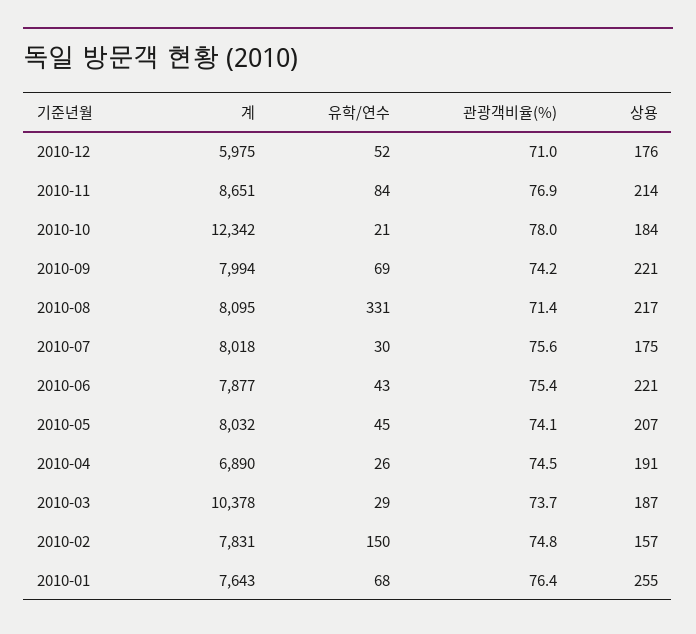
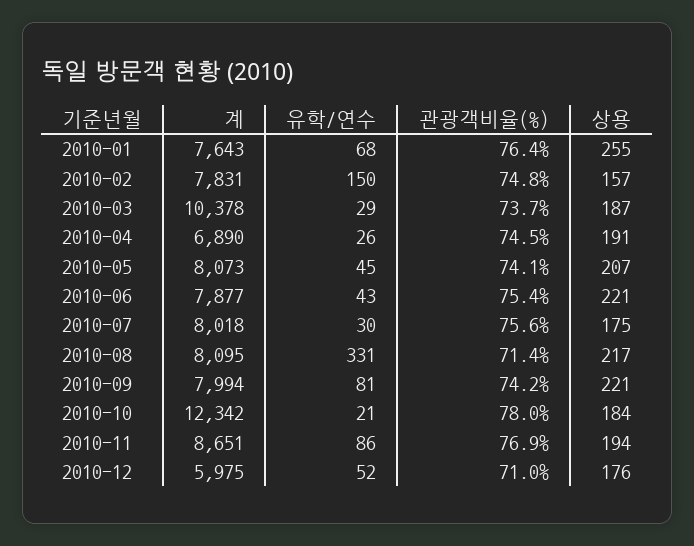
유학/연수, 2010-11: 84 -> 86
상용, 2010-11: 214 -> 194
유학/연수, 2010-09: 69 -> 81
계, 2010-05: 8032 -> 8073

